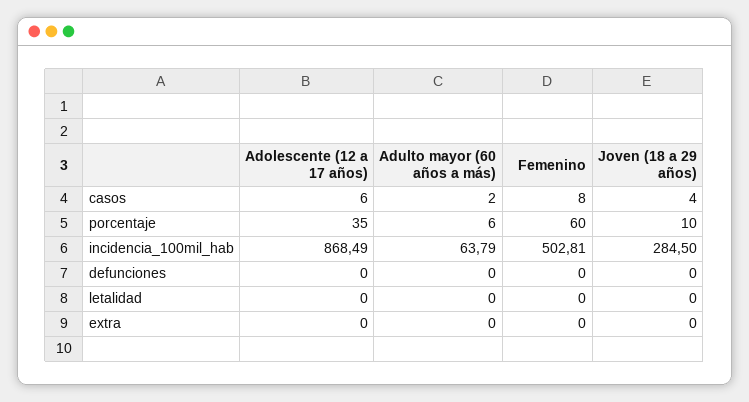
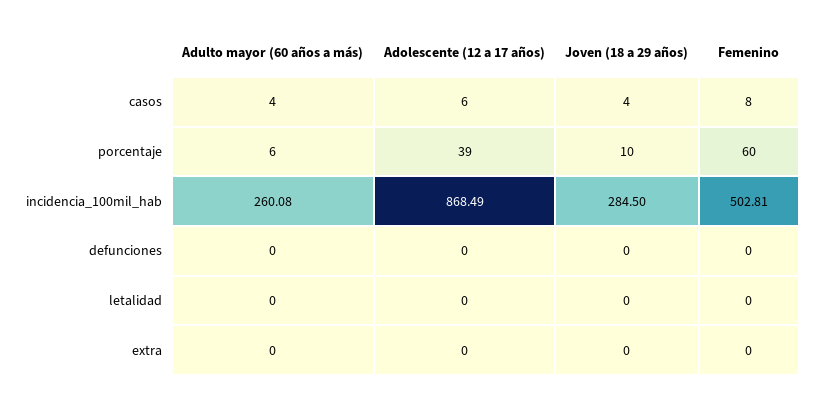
Adulto mayor (60 años a más), casos: 2 -> 4
Adolescente (12 a 17 años), porcentaje: 35 -> 39
Adulto mayor (60 años a más), incidencia_100mil_hab: 63.79 -> 260.08

